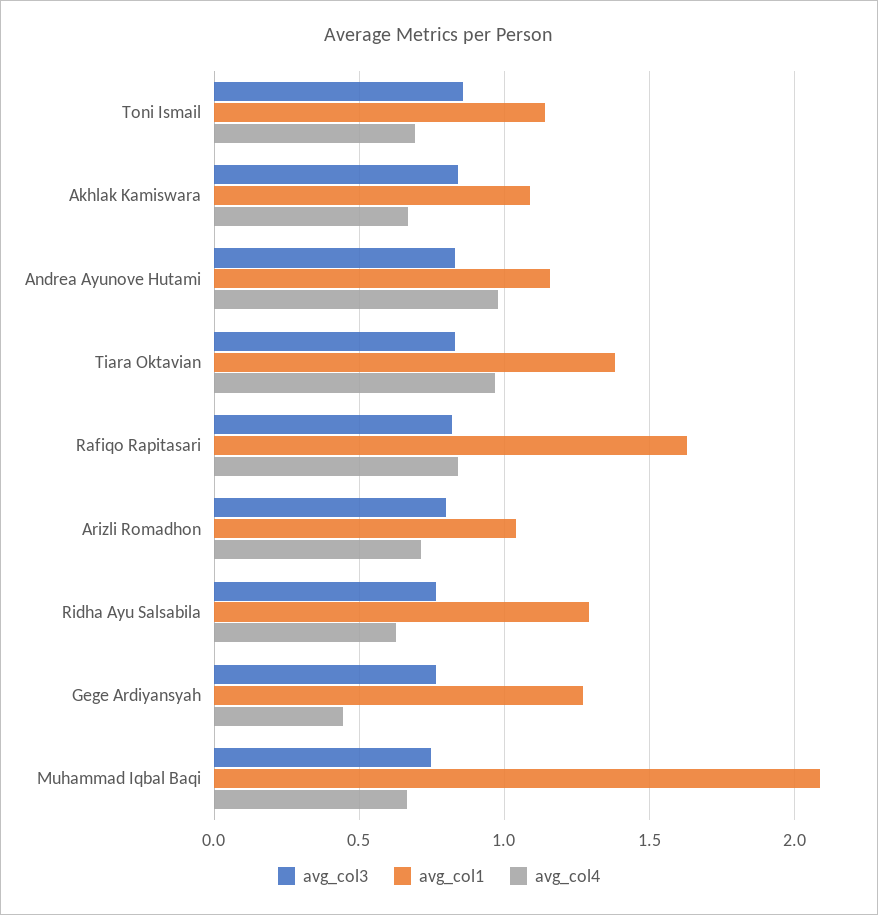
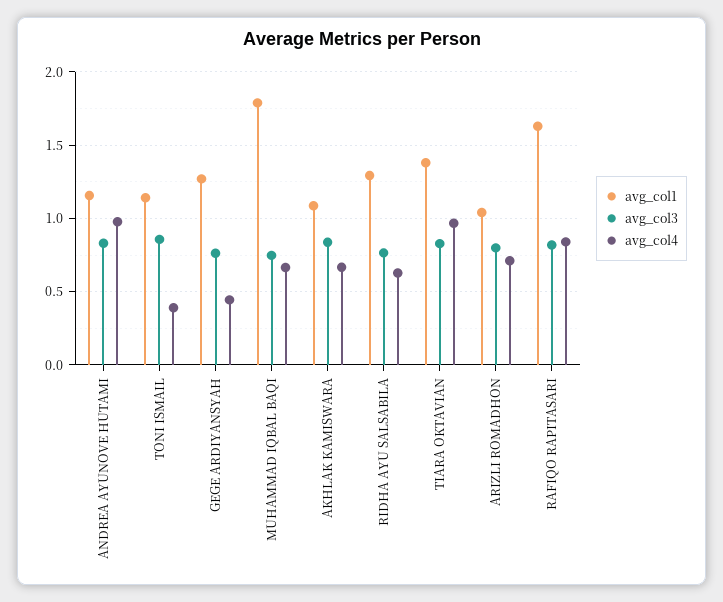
avg_col4, Toni Ismail: 0.7 -> 0.4
avg_col1, Muhammad Iqbal Baqi: 2.1 -> 1.8

